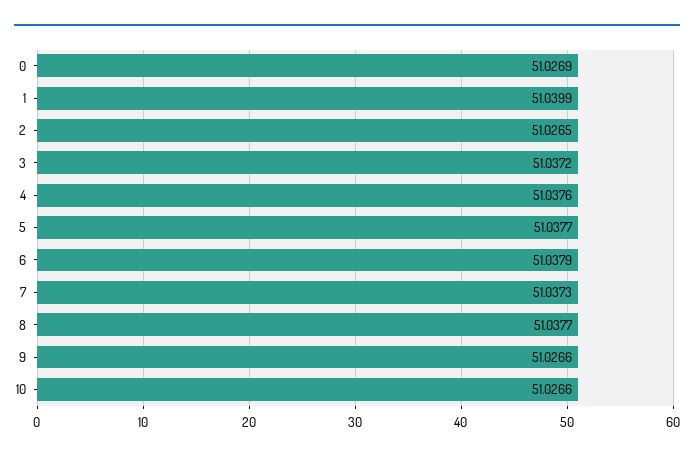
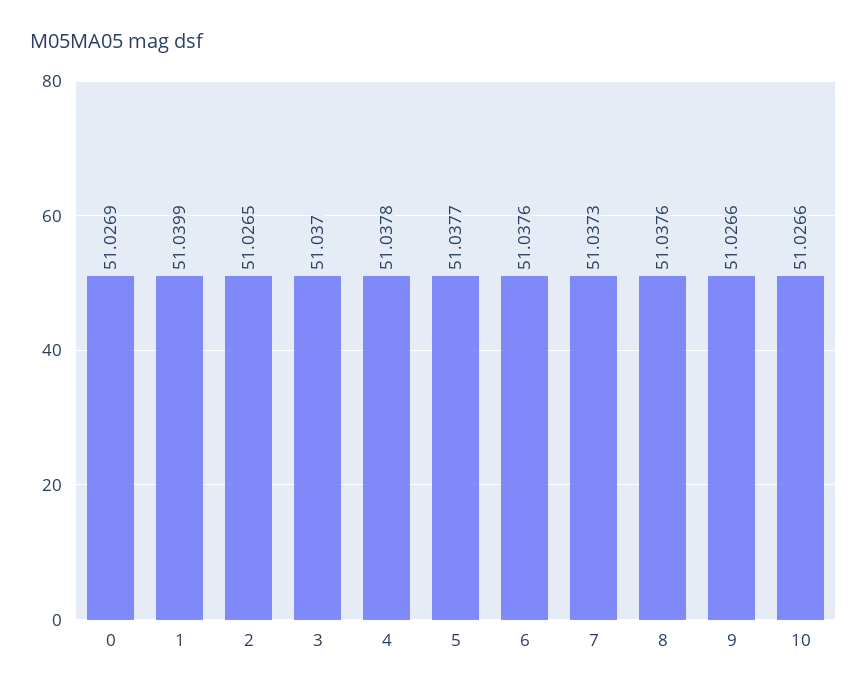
3: 51.0372 -> 51.037
4: 51.0376 -> 51.0378
6: 51.0379 -> 51.0376
8: 51.0377 -> 51.0376

